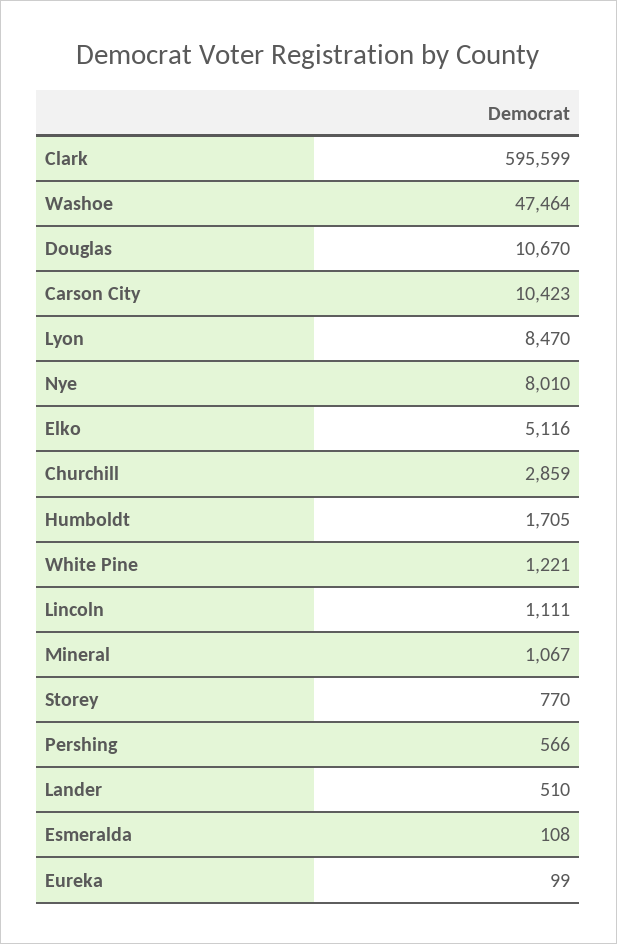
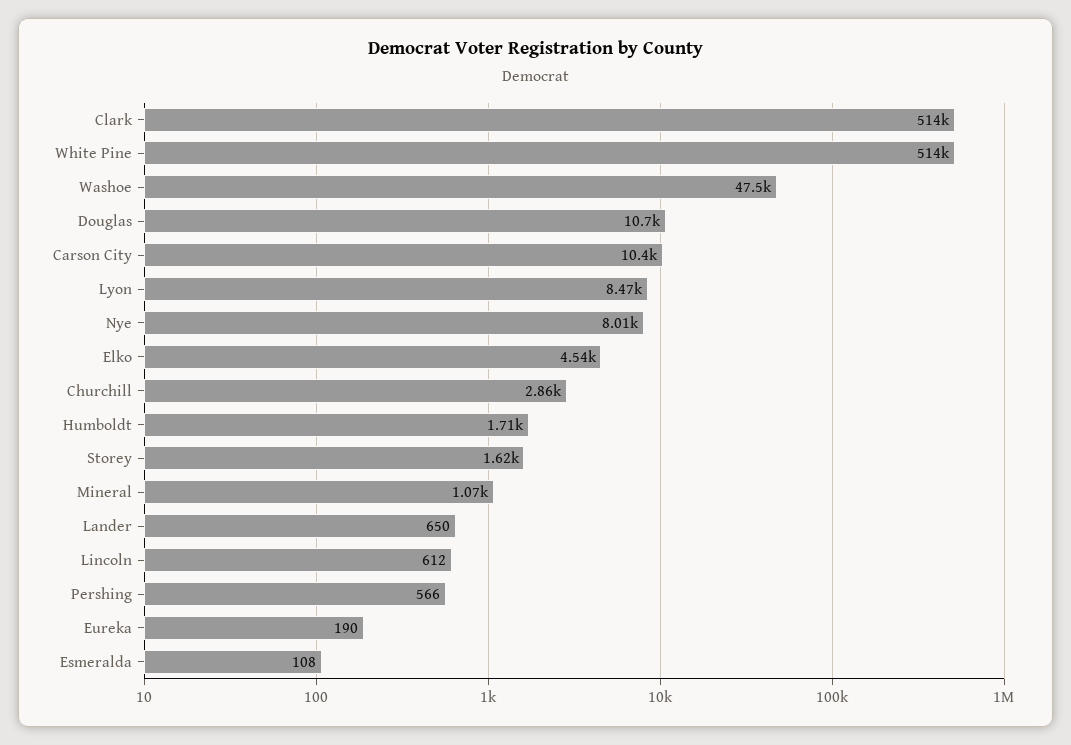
Clark: 595599 -> 514000
Elko: 5116 -> 4540
White Pine: 1221 -> 514000
Lincoln: 1111 -> 612
Storey: 770 -> 1620
Lander: 510 -> 650
Eureka: 99 -> 190

